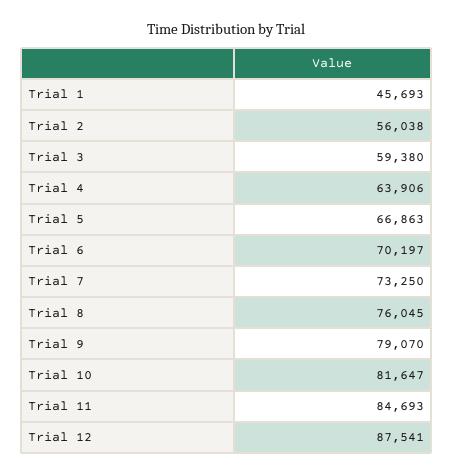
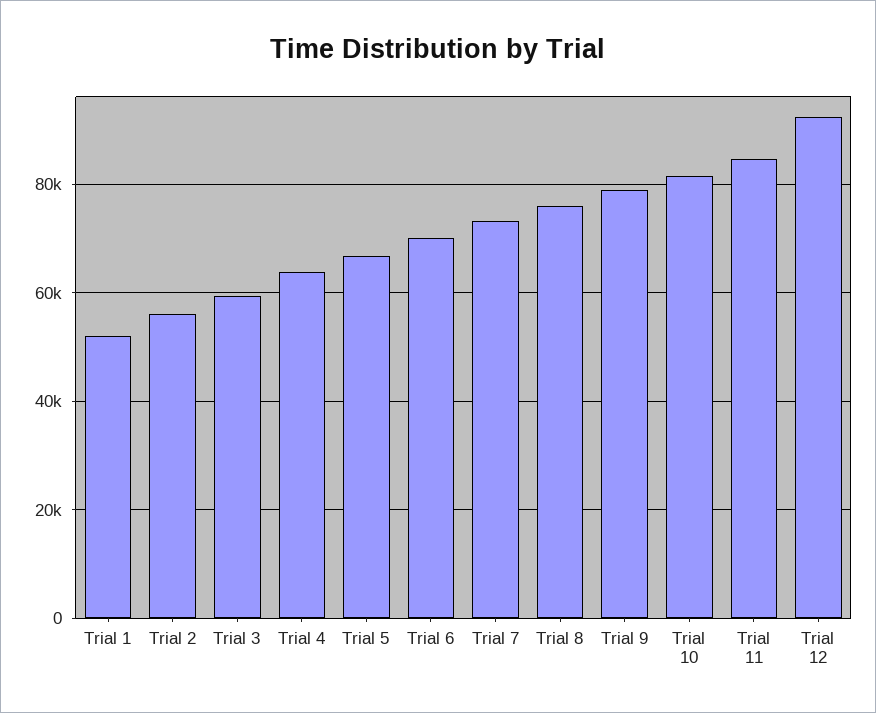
Trial 1: 45693 -> 52000
Trial 12: 87541 -> 92000

